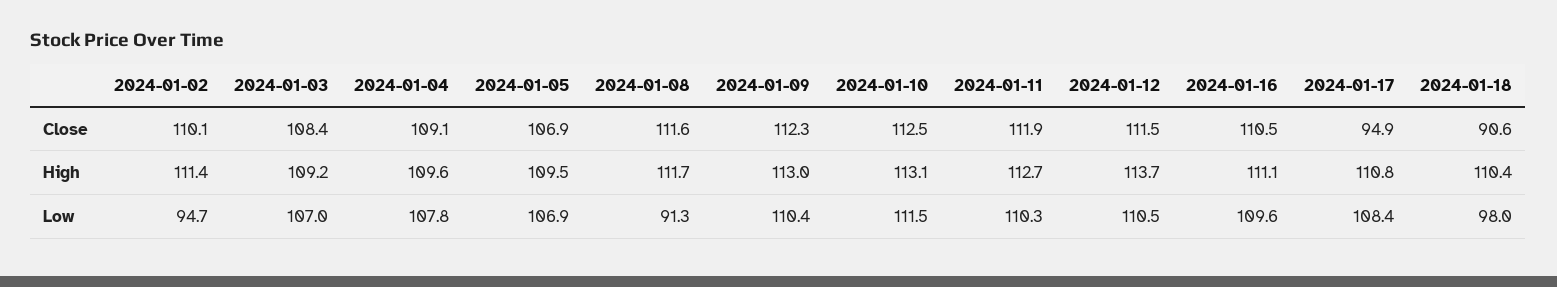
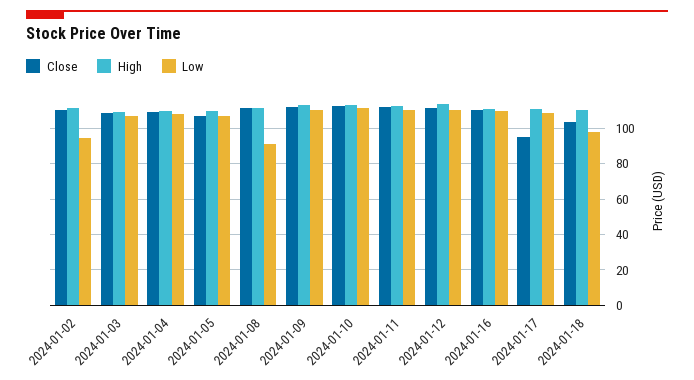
Close, 2024-01-18: 90.6 -> 105

